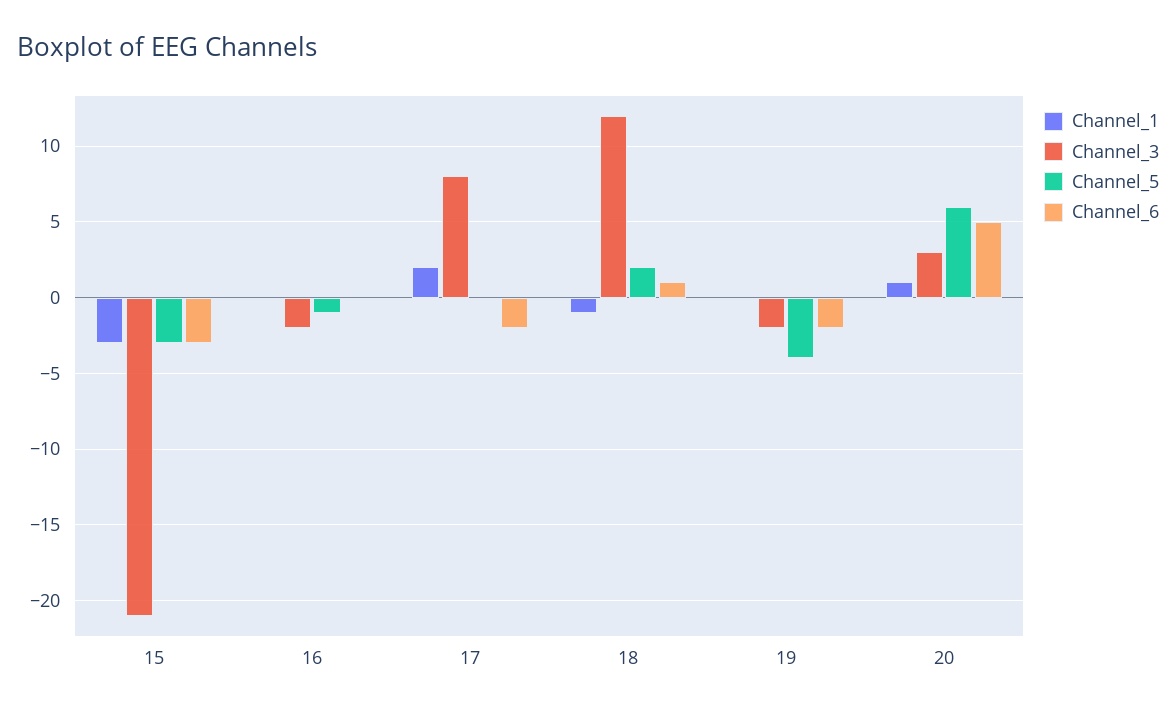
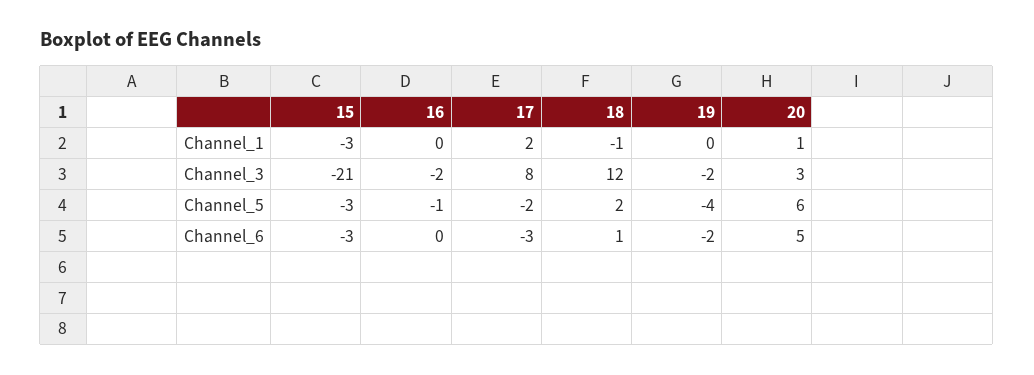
Channel_5, 17: 0 -> -2
Channel_6, 17: -2 -> -3

